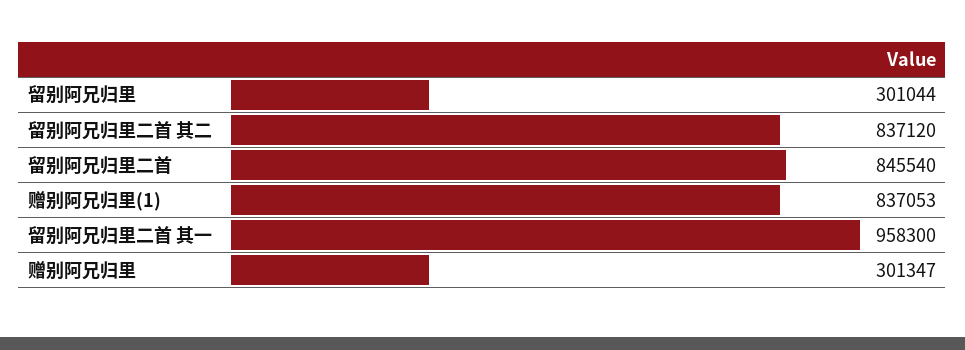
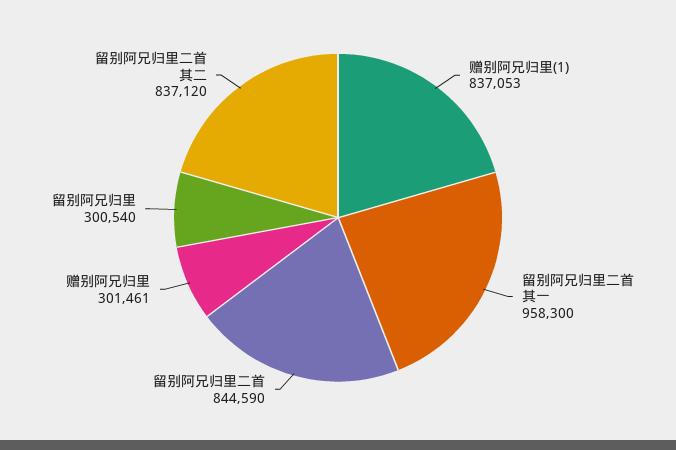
留别阿兄归里: 301044 -> 300540
留别阿兄归里二首: 845540 -> 844590
赠别阿兄归里: 301347 -> 301461

